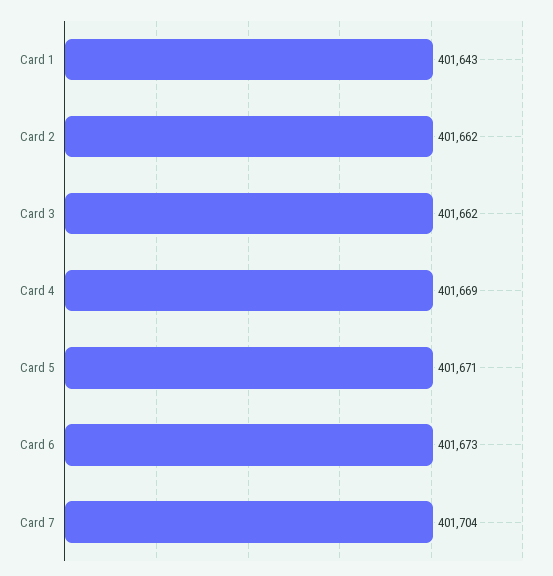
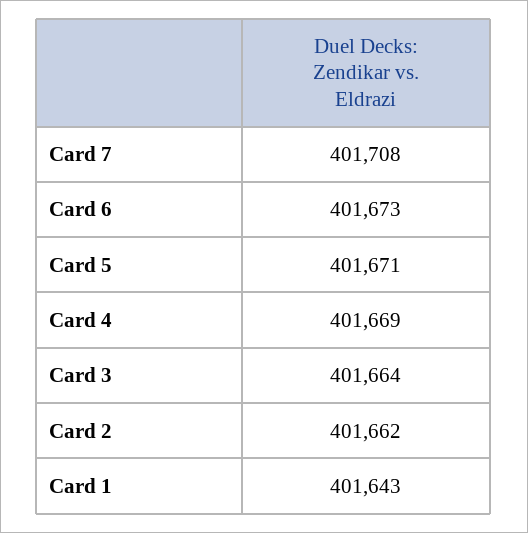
Card 3: 401662 -> 401664
Card 7: 401704 -> 401708

